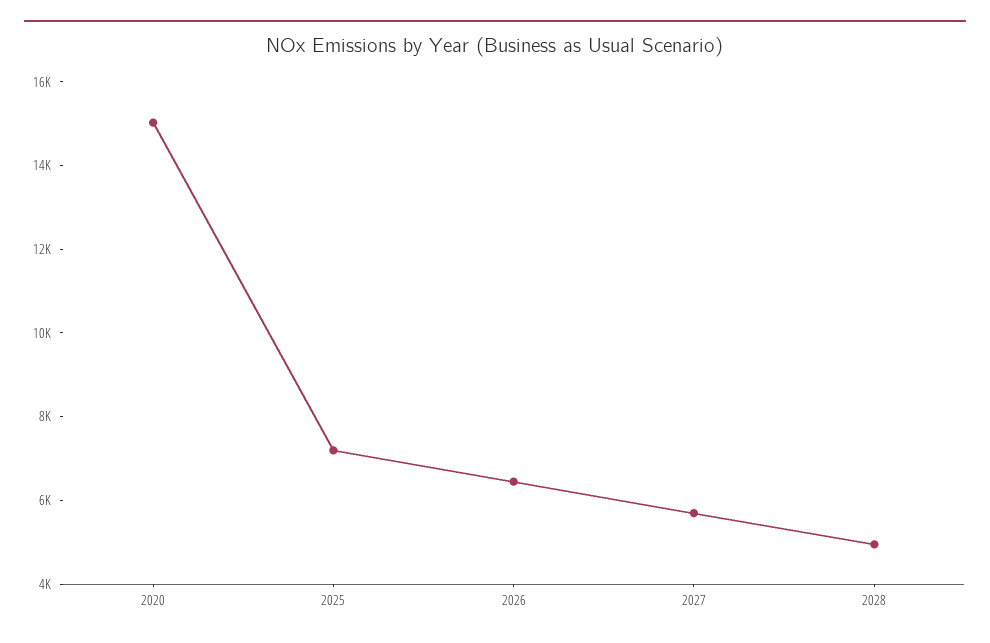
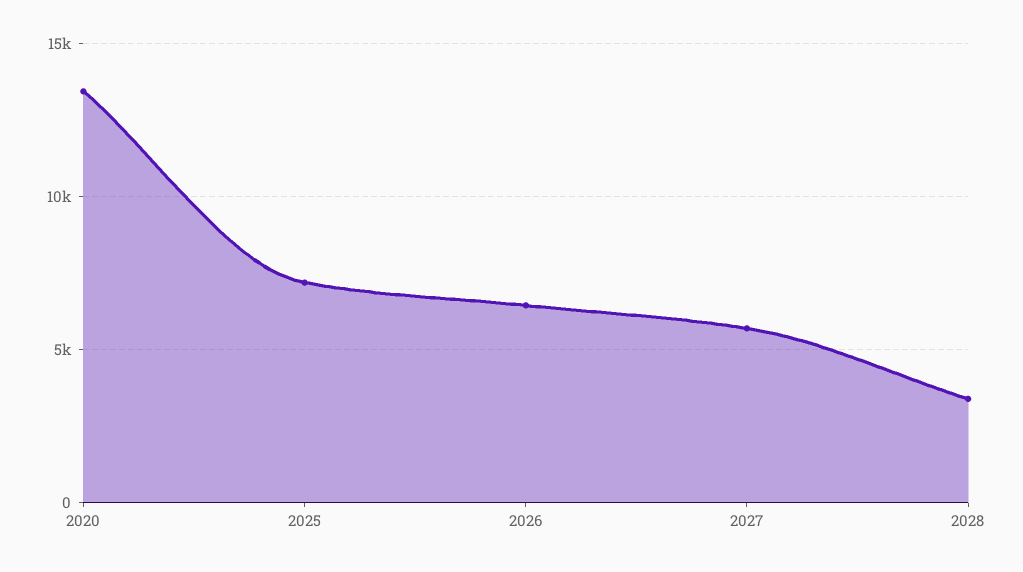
2020: 15000 -> 13500
2028: 5000 -> 3500

